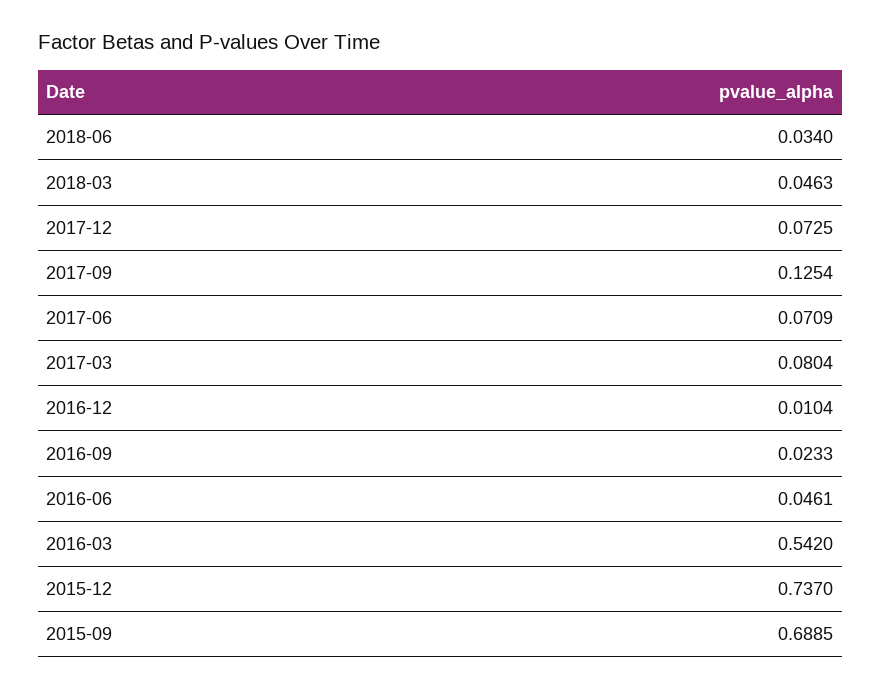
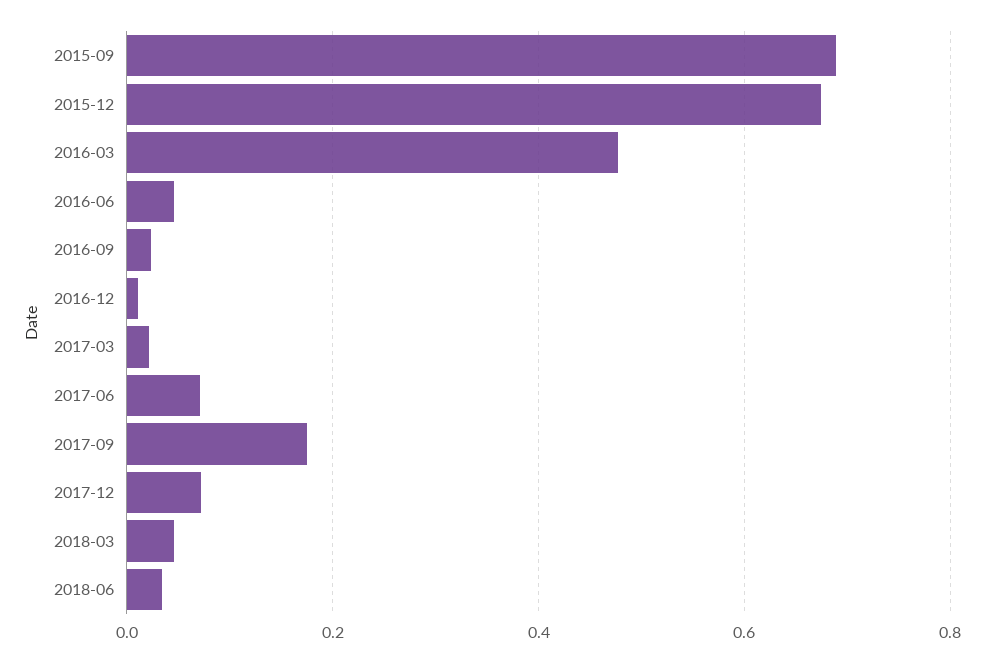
2017-09: 0.1254 -> 0.18
2017-03: 0.0804 -> 0.02
2016-03: 0.542 -> 0.48
2015-12: 0.737 -> 0.68

